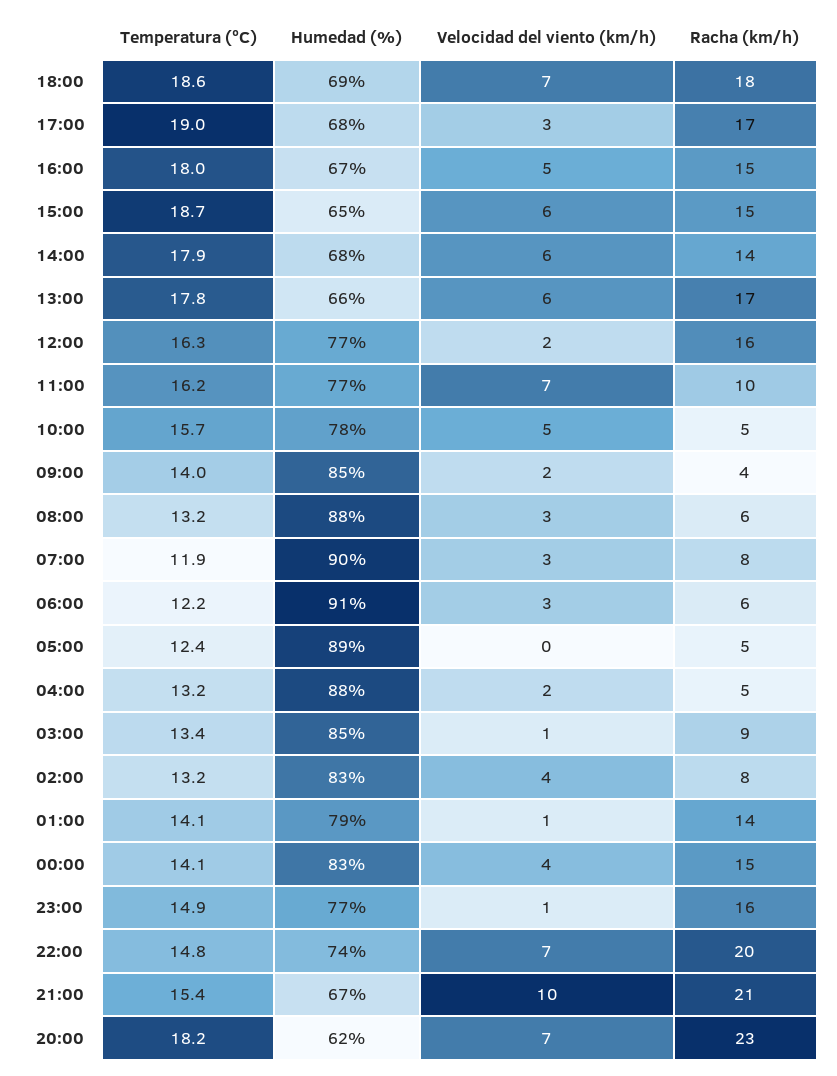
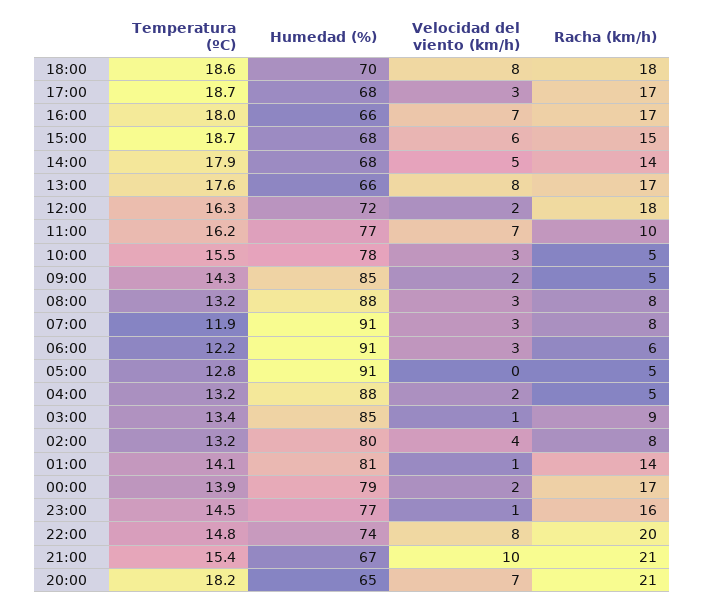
Humedad (%), 18:00: 69 -> 70
Velocidad del viento (km/h), 18:00: 7 -> 8
Temperatura (ºC), 17:00: 19 -> 18.7
Humedad (%), 16:00: 67 -> 66
Velocidad del viento (km/h), 16:00: 5 -> 7
Racha (km/h), 16:00: 15 -> 17
Humedad (%), 15:00: 65 -> 68
Velocidad del viento (km/h), 14:00: 6 -> 5
Temperatura (ºC), 13:00: 17.8 -> 17.6
Velocidad del viento (km/h), 13:00: 6 -> 8
Humedad (%), 12:00: 77 -> 72
Racha (km/h), 12:00: 16 -> 18
Temperatura (ºC), 10:00: 15.7 -> 15.5
Velocidad del viento (km/h), 10:00: 5 -> 3
Temperatura (ºC), 09:00: 14 -> 14.3
Racha (km/h), 09:00: 4 -> 5
Racha (km/h), 08:00: 6 -> 8
Humedad (%), 07:00: 90 -> 91
Temperatura (ºC), 05:00: 12.4 -> 12.8
Humedad (%), 05:00: 89 -> 91
Humedad (%), 02:00: 83 -> 80
Humedad (%), 01:00: 79 -> 81
Temperatura (ºC), 00:00: 14.1 -> 13.9
Humedad (%), 00:00: 83 -> 79
Velocidad del viento (km/h), 00:00: 4 -> 2
Racha (km/h), 00:00: 15 -> 17
Temperatura (ºC), 23:00: 14.9 -> 14.5
Velocidad del viento (km/h), 22:00: 7 -> 8
Humedad (%), 20:00: 62 -> 65
Racha (km/h), 20:00: 23 -> 21

